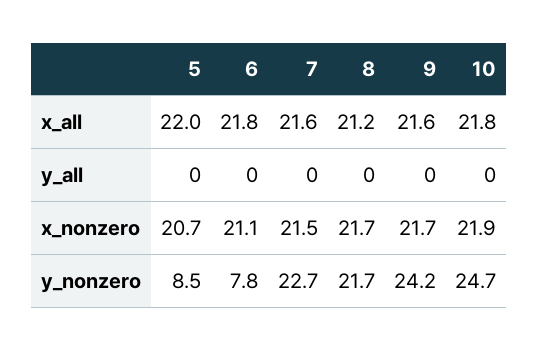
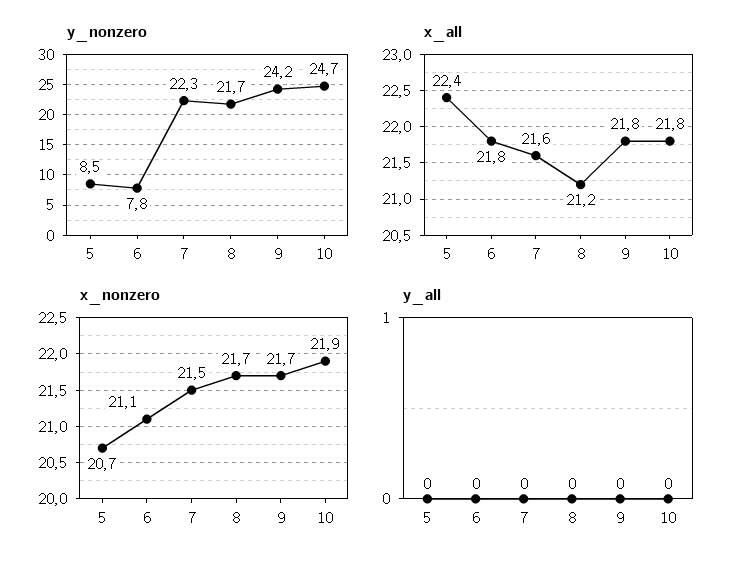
x_all, 5: 22 -> 22.4
x_all, 9: 21.6 -> 21.8
y_nonzero, 7: 22.7 -> 22.3

